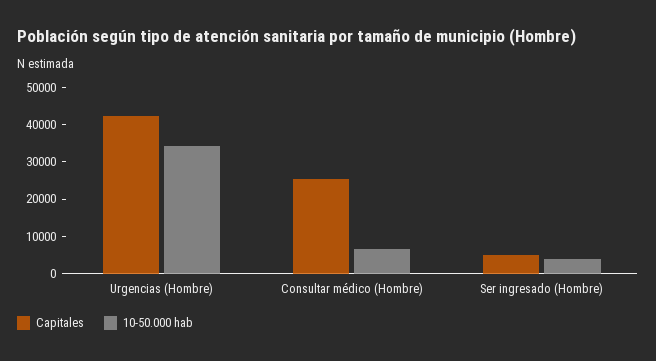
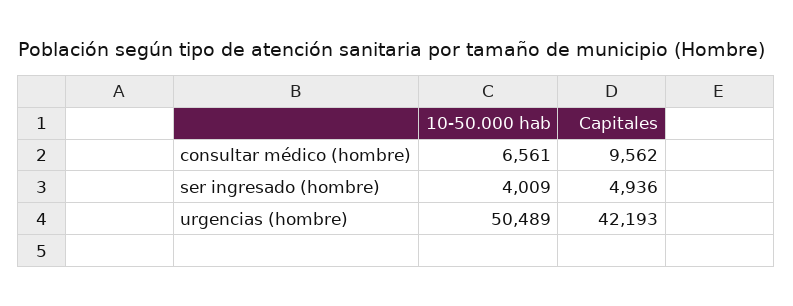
10-50.000 hab, Urgencias (Hombre): 35000 -> 50489
Capitales, Consultar médico (Hombre): 25000 -> 9562

